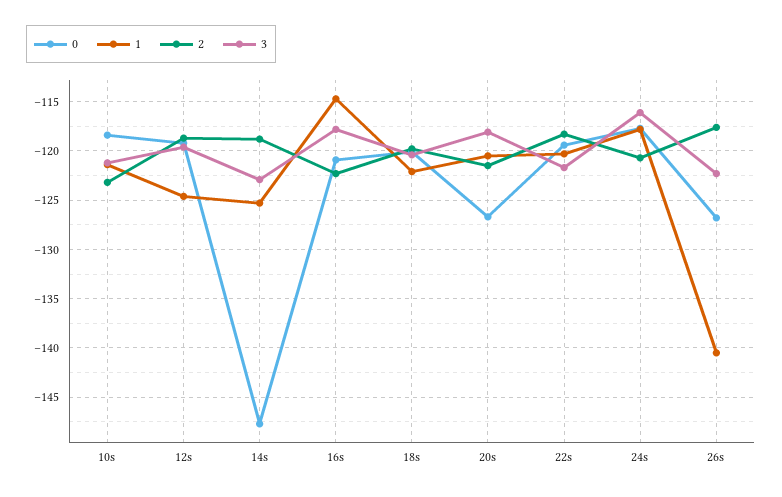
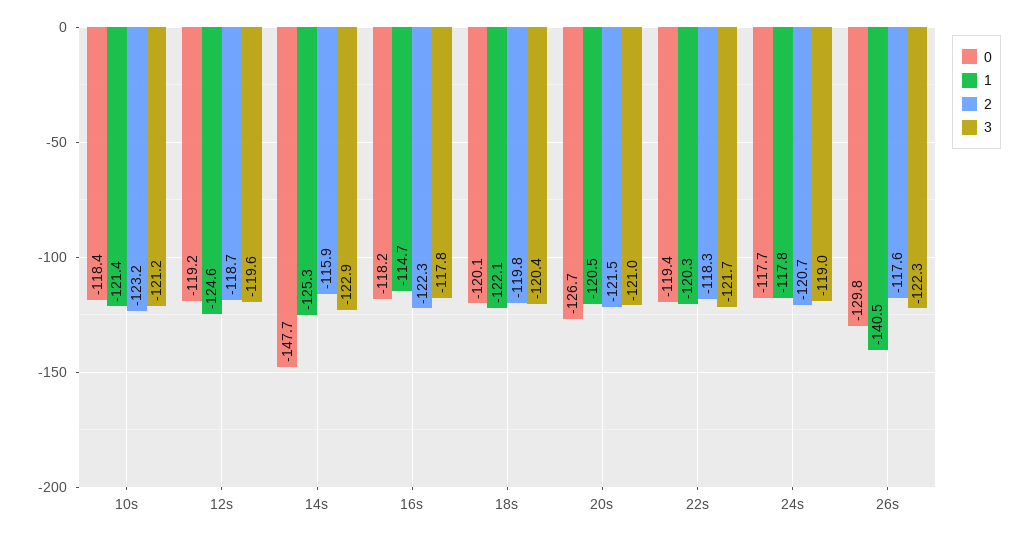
2, 14s: -119 -> -115.9
0, 16s: -121 -> -118.2
3, 20s: -118 -> -121
3, 24s: -116 -> -119
0, 26s: -127 -> -129.8

